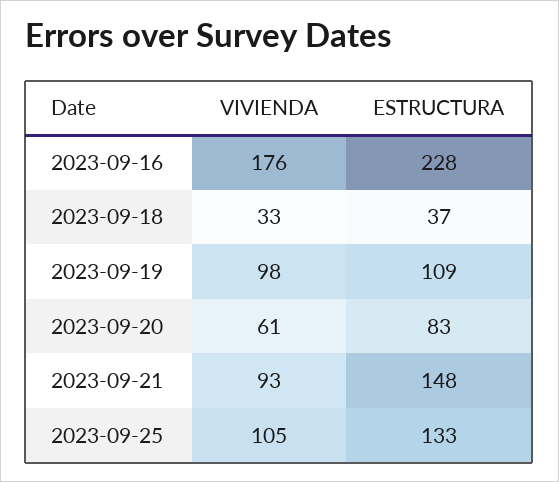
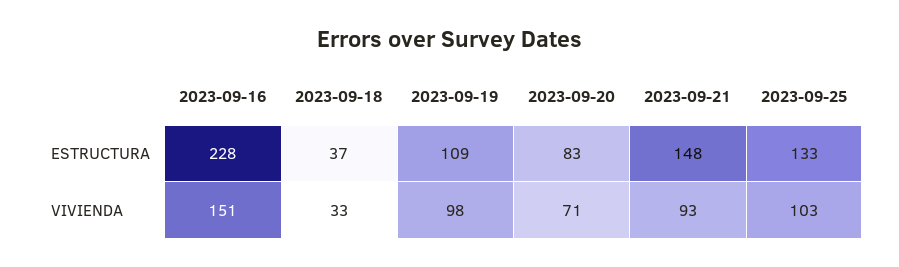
VIVIENDA, 2023-09-16: 176 -> 151
VIVIENDA, 2023-09-20: 61 -> 71
VIVIENDA, 2023-09-25: 105 -> 103

